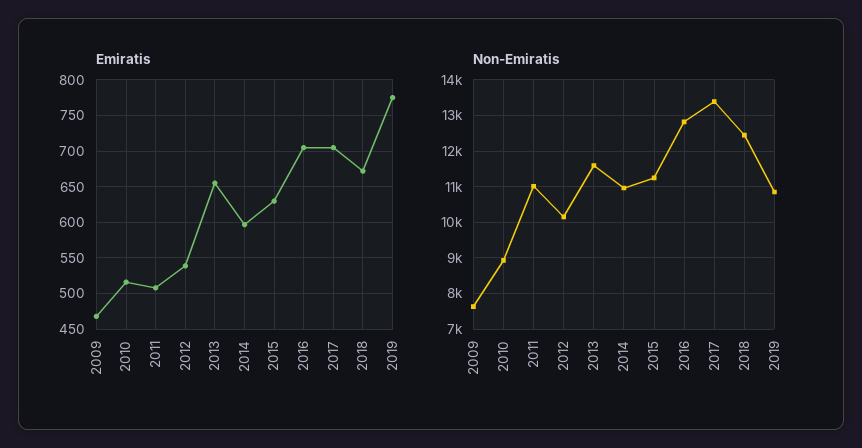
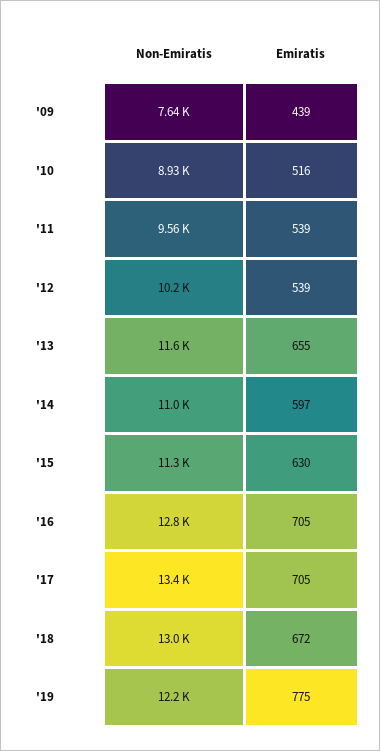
Emiratis, 2009: 470 -> 439
Emiratis, 2011: 510 -> 539
Non-Emiratis, 2011: 11000 -> 9560
Non-Emiratis, 2018: 12400 -> 13000
Non-Emiratis, 2019: 10800 -> 12200

